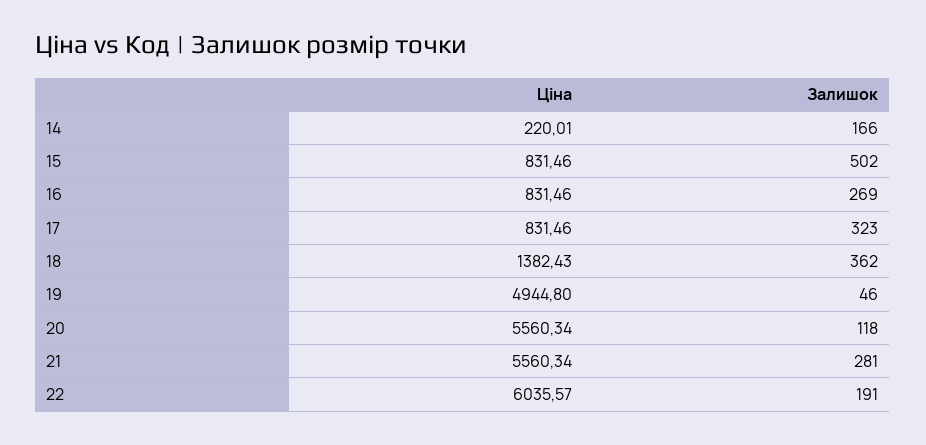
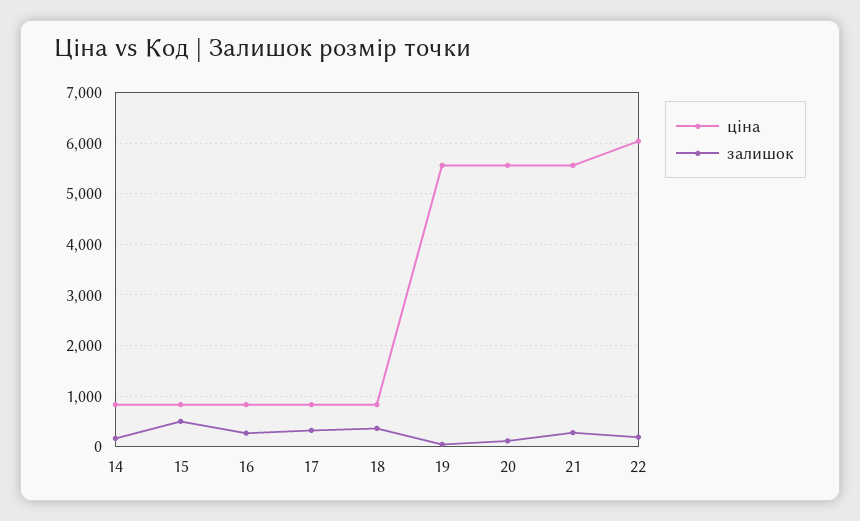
Ціна, 14: 220.01 -> 800
Ціна, 18: 1382.43 -> 800
Ціна, 19: 4944.8 -> 5600

